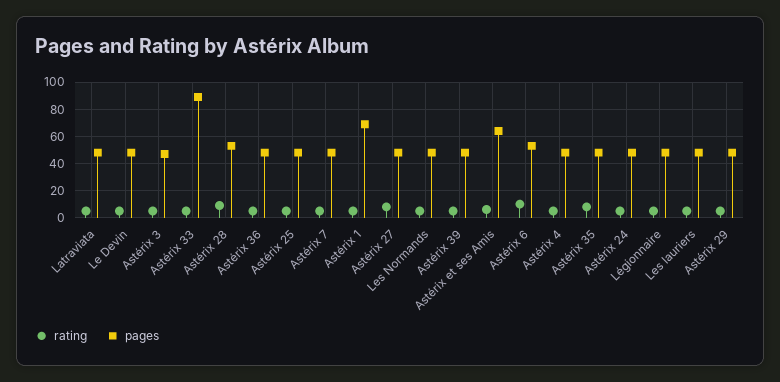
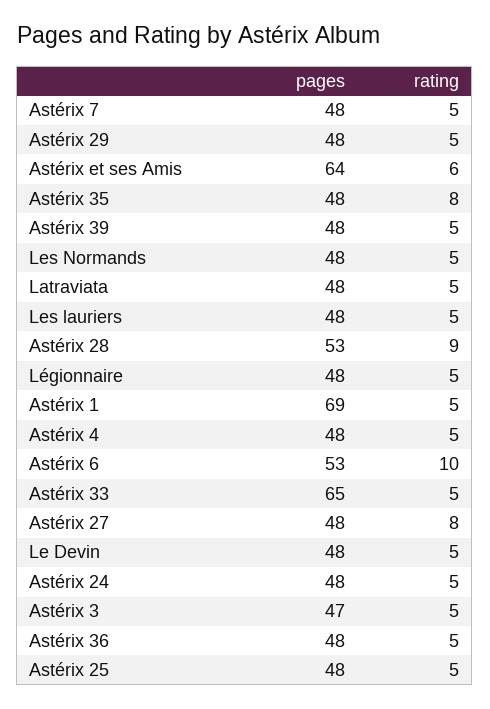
pages, Astérix 33: 90 -> 65

